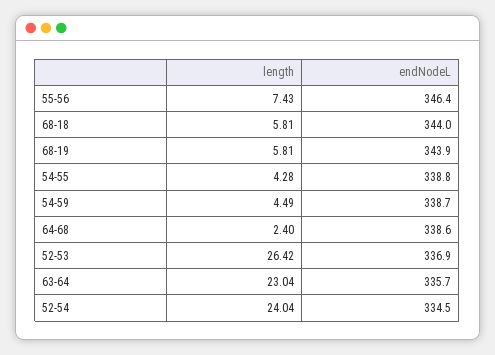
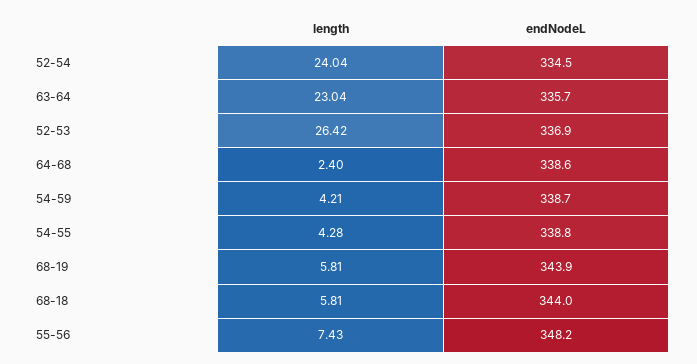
endNodeL, 55-56: 346.4 -> 348.2
length, 54-59: 4.49 -> 4.21

